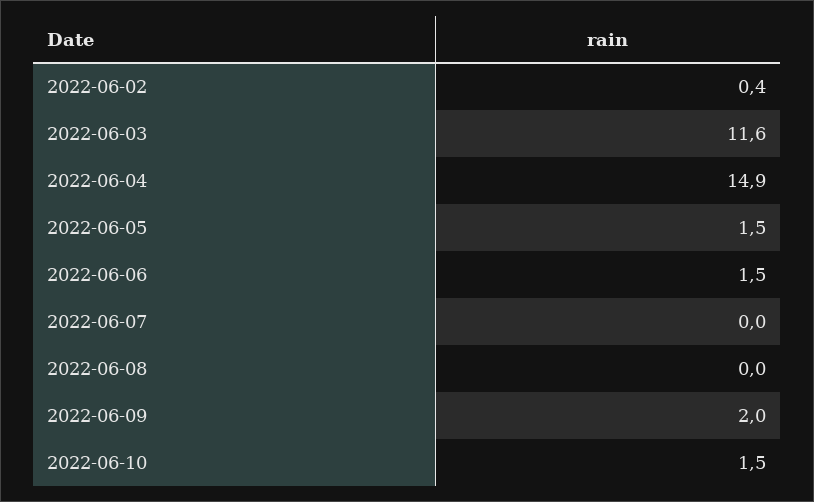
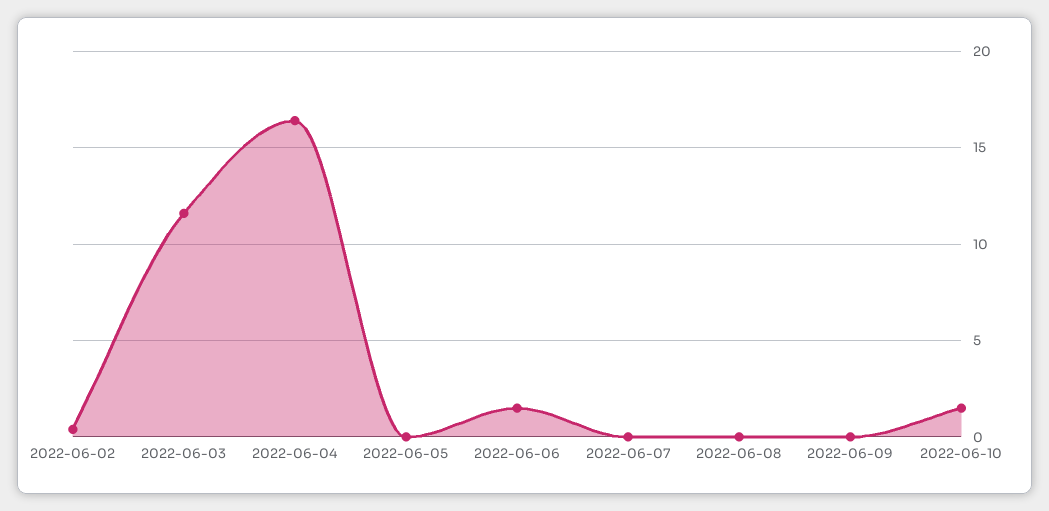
2022-06-04: 14.9 -> 16.5
2022-06-05: 1.5 -> 0
2022-06-09: 2 -> 0

